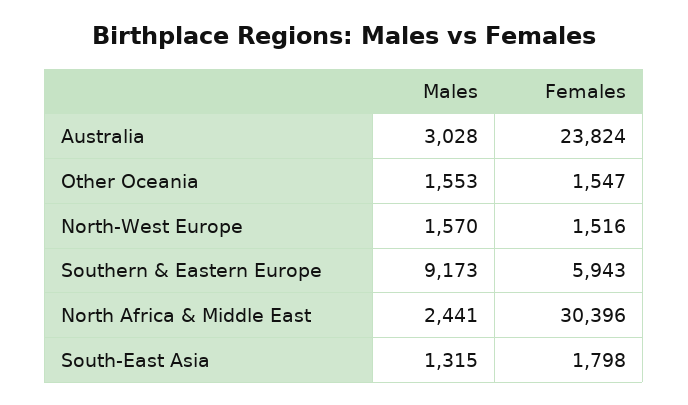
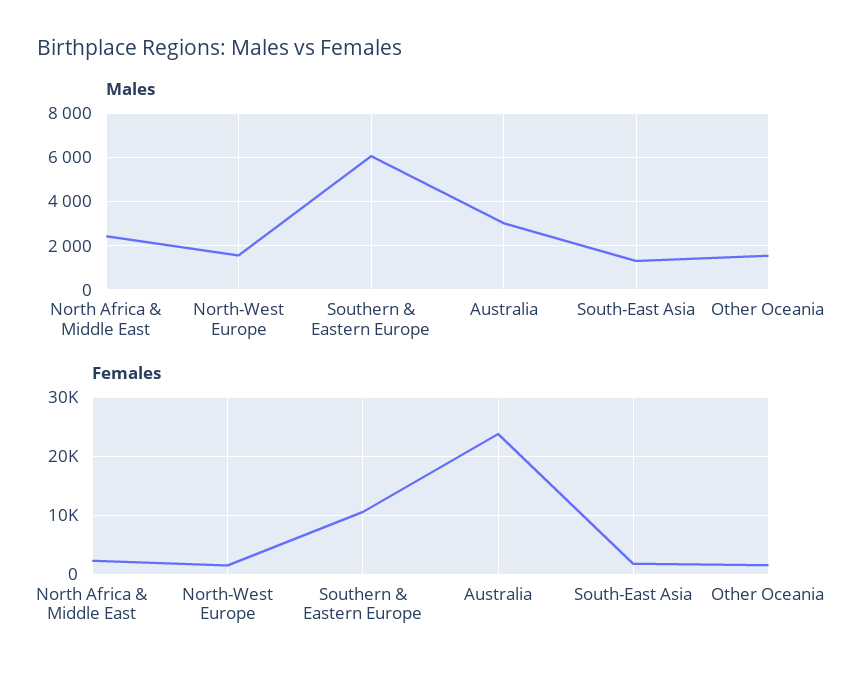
Males, Southern & Eastern Europe: 9173 -> 6000
Females, Southern & Eastern Europe: 5943 -> 10000
Females, North Africa & Middle East: 30396 -> 2000

